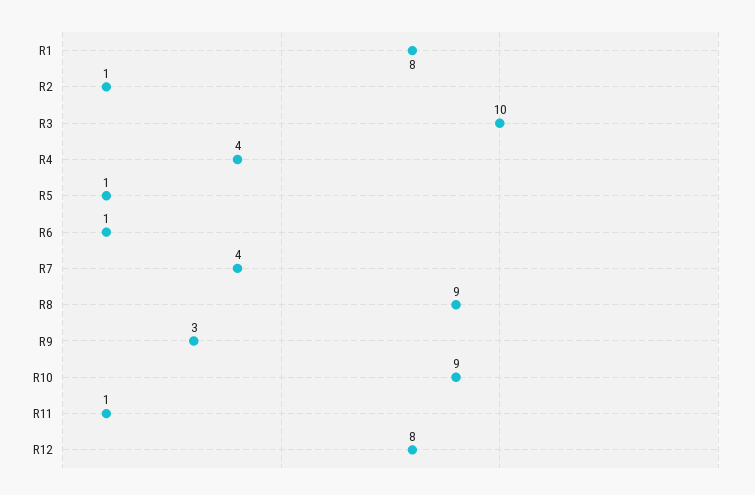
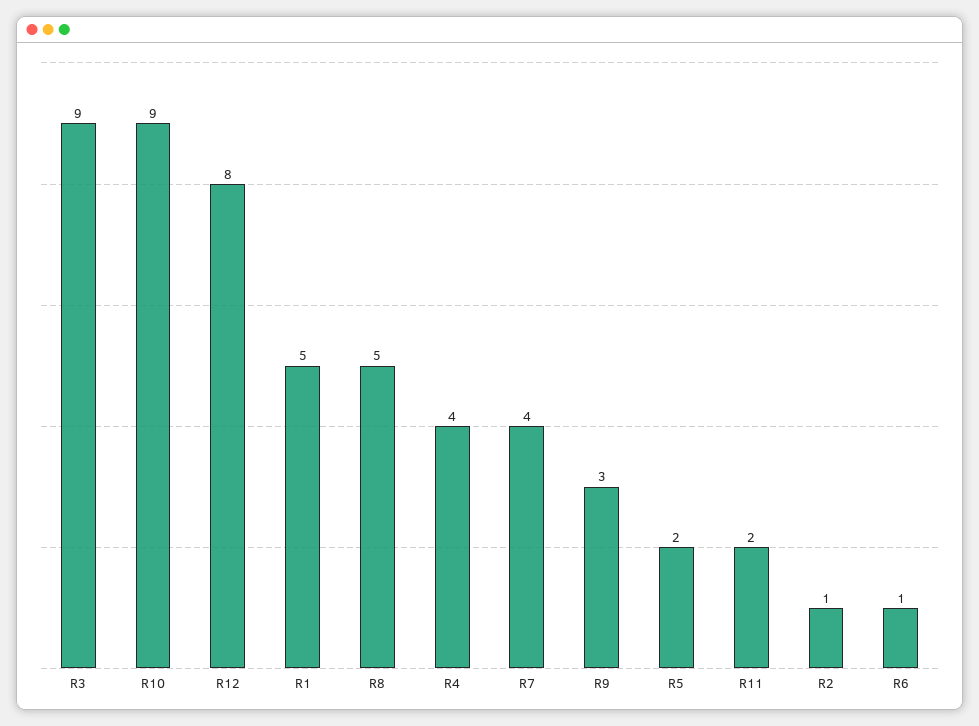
R1: 8 -> 5
R3: 10 -> 9
R5: 1 -> 2
R8: 9 -> 5
R11: 1 -> 2

